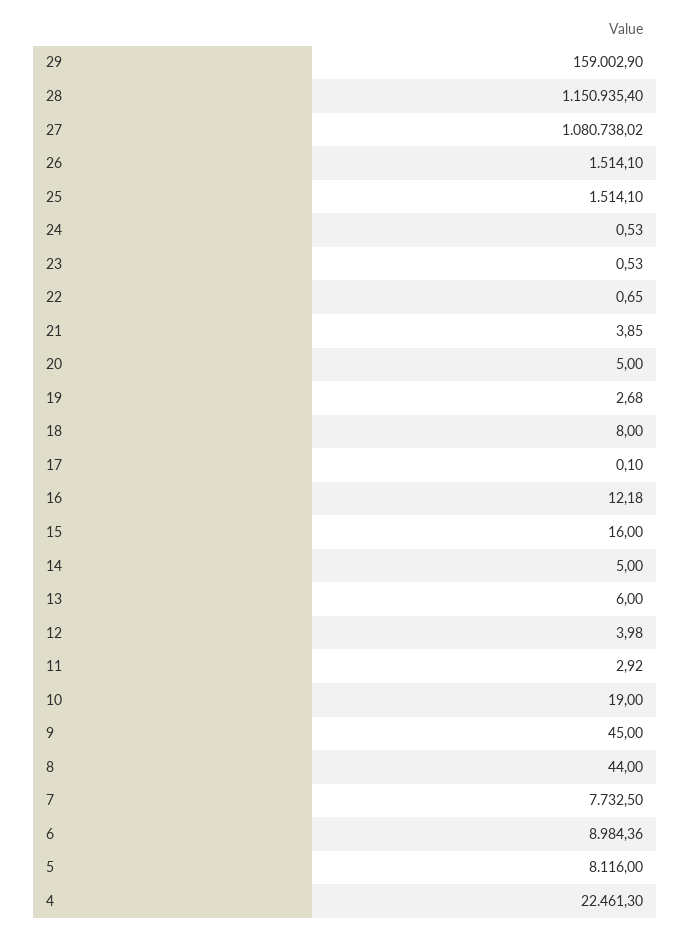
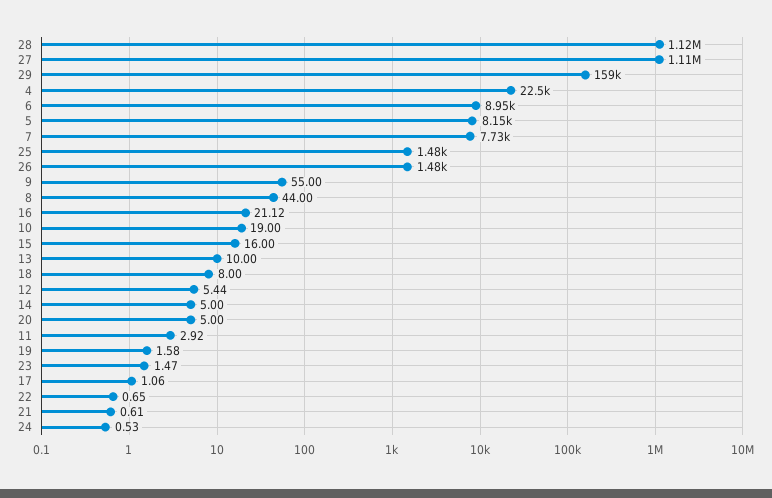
28: 1150935.4 -> 1120000
27: 1080738.02 -> 1110000
26: 1514.1 -> 1480
25: 1514.1 -> 1480
23: 0.53 -> 1.47
21: 3.85 -> 0.61
19: 2.68 -> 1.58
17: 0.1 -> 1.06
16: 12.18 -> 21.12
13: 6 -> 10
12: 3.98 -> 5.44
9: 45 -> 55
6: 8984.36 -> 8950
5: 8116 -> 8150

